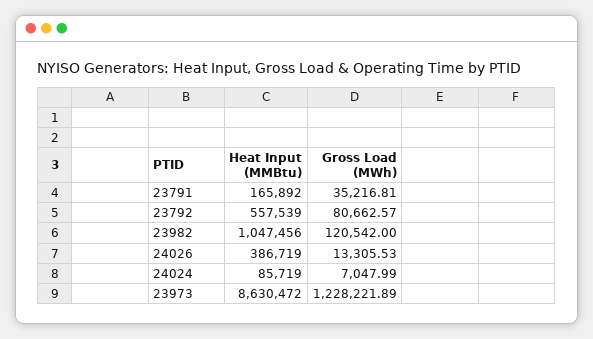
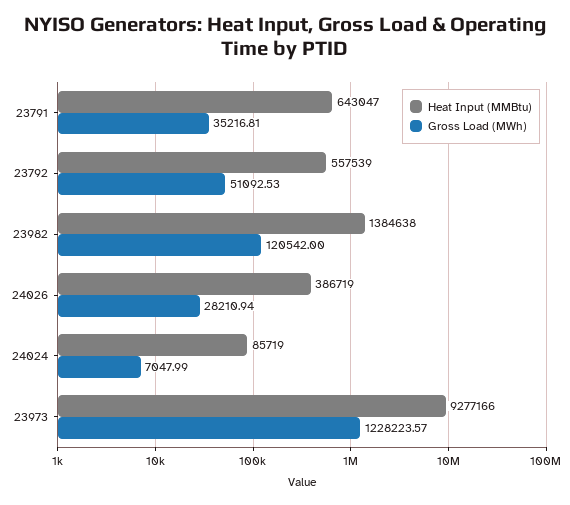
Heat Input (MMBtu), 23791: 165892 -> 643047
Gross Load (MWh), 23792: 80662.57 -> 51092.53
Heat Input (MMBtu), 23982: 1047456 -> 1384638
Gross Load (MWh), 24026: 13305.53 -> 28210.94
Heat Input (MMBtu), 23973: 8630472 -> 9277166
Gross Load (MWh), 23973: 1228221.89 -> 1228223.57

